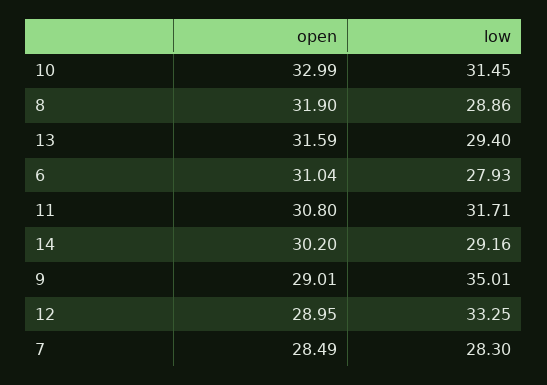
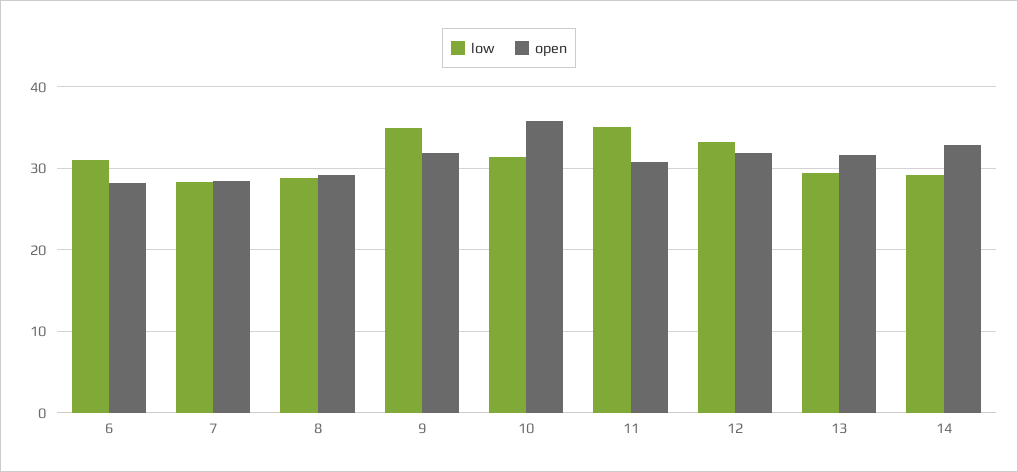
open, 10: 32.99 -> 36
open, 8: 31.9 -> 29
open, 6: 31.04 -> 28
low, 6: 27.93 -> 31
low, 11: 31.71 -> 35
open, 14: 30.2 -> 33
open, 9: 29.01 -> 32
open, 12: 28.95 -> 32

